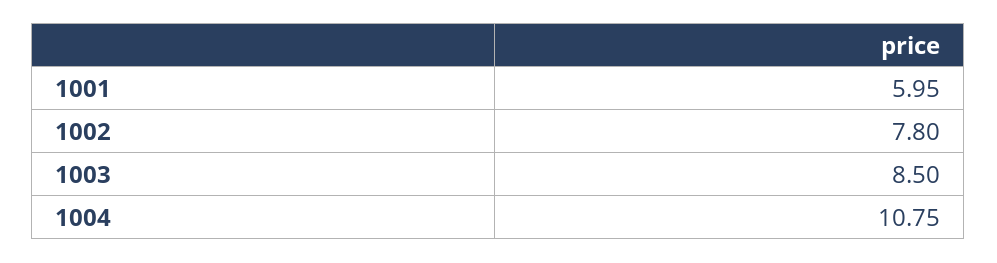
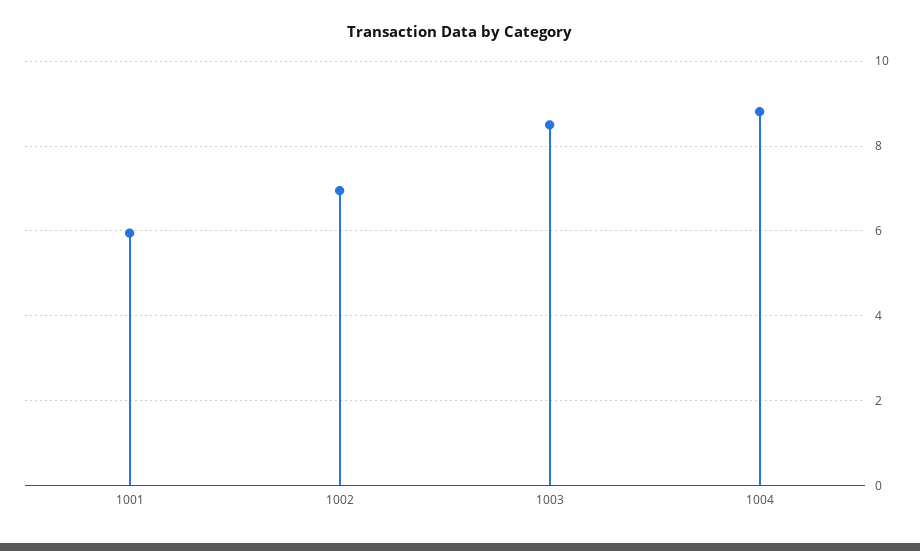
1002: 7.8 -> 7
1004: 10.75 -> 8.8

